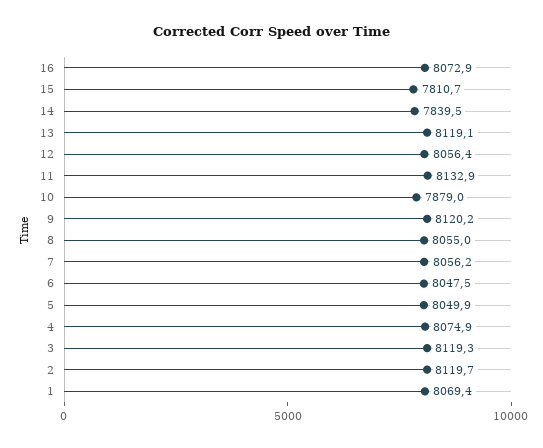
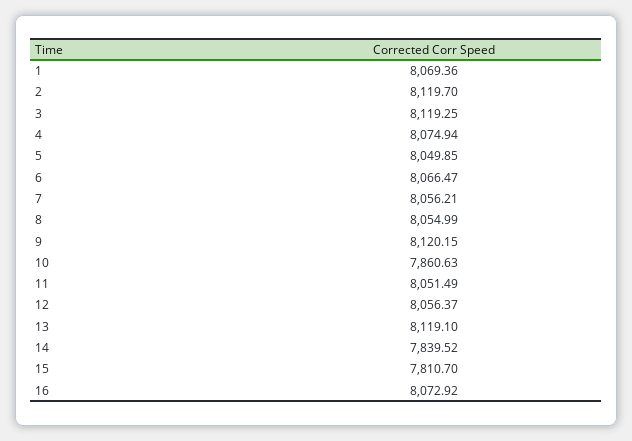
11: 8132.9 -> 8051.49
10: 7879 -> 7860.63
6: 8047.5 -> 8066.47

